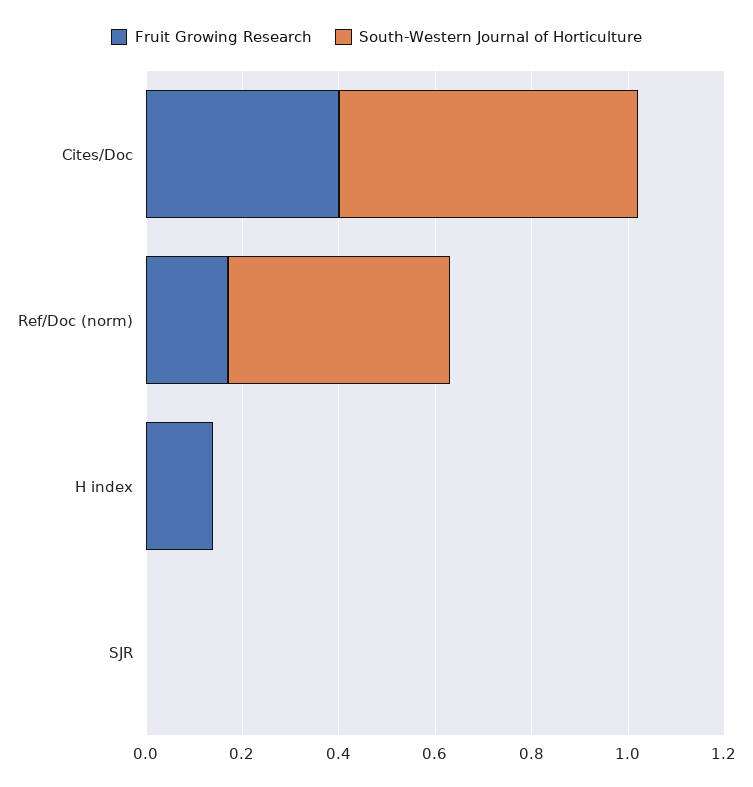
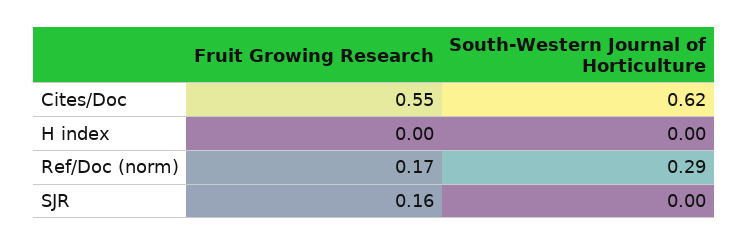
Fruit Growing Research, Cites/Doc: 0.4 -> 0.55
South-Western Journal of Horticulture, Ref/Doc (norm): 0.45 -> 0.29
Fruit Growing Research, H index: 0.15 -> 0
Fruit Growing Research, SJR: 0 -> 0.16

